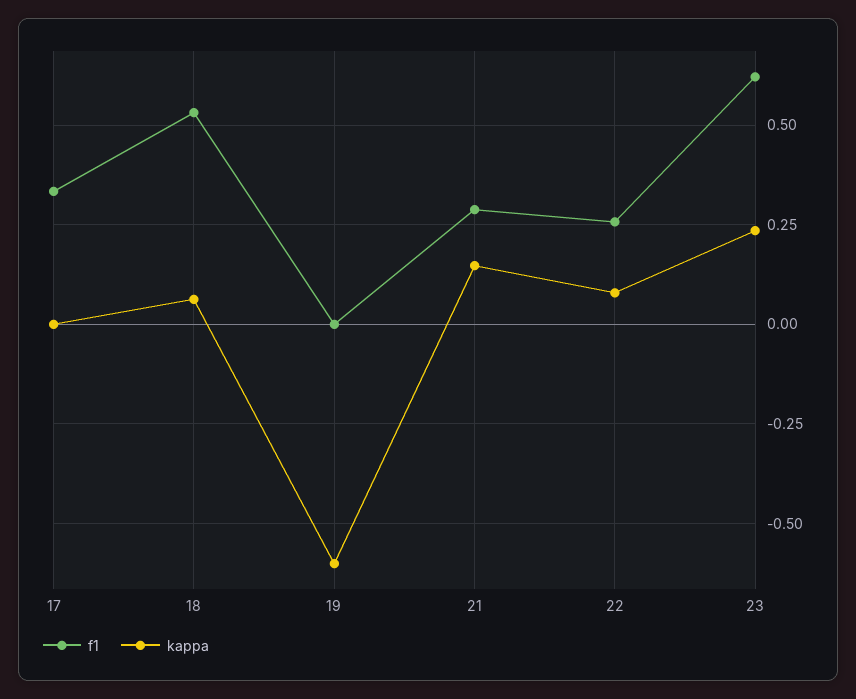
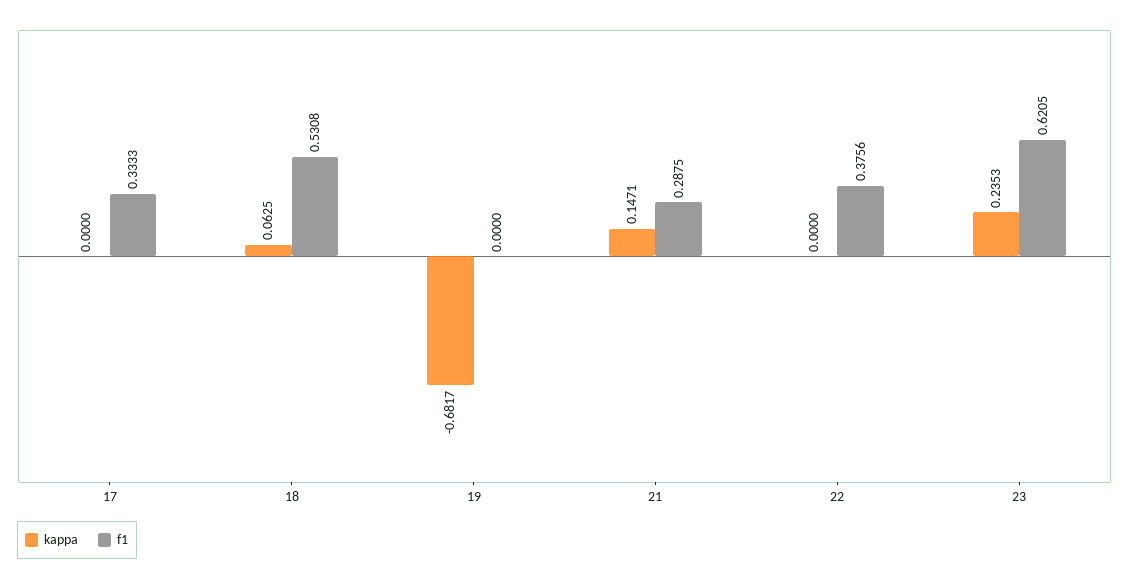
kappa, 19: -0.6 -> -0.6817
f1, 22: 0.25 -> 0.3756
kappa, 22: 0.075 -> 0

